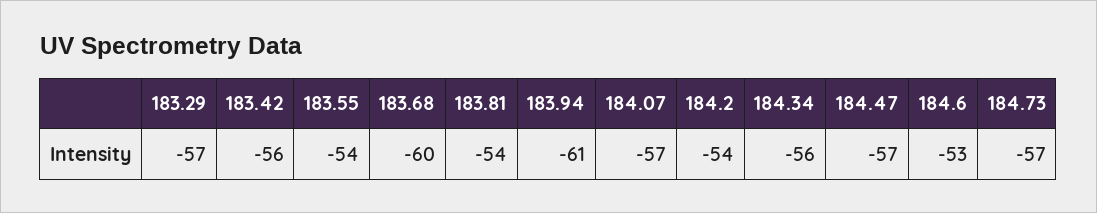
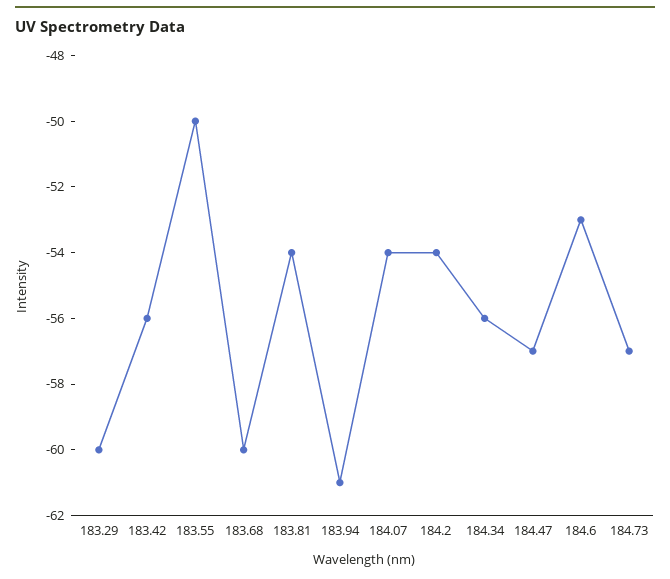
183.29: -57 -> -60
183.55: -54 -> -50
184.07: -57 -> -54

